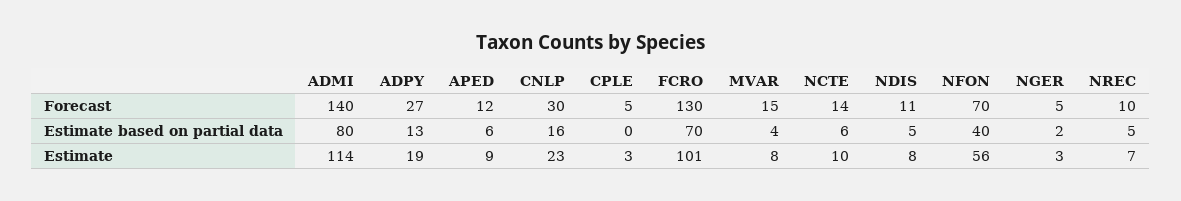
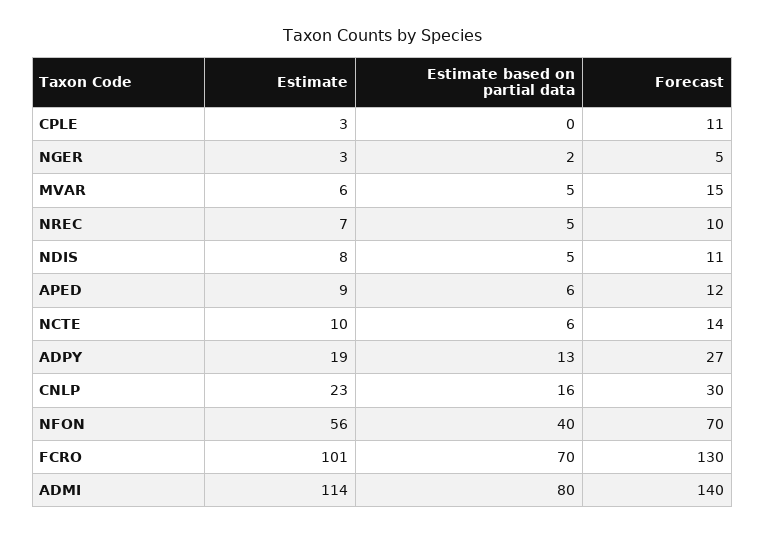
CPLE, Forecast: 5 -> 11
MVAR, Estimate based on partial data: 4 -> 5
MVAR, Estimate: 8 -> 6

